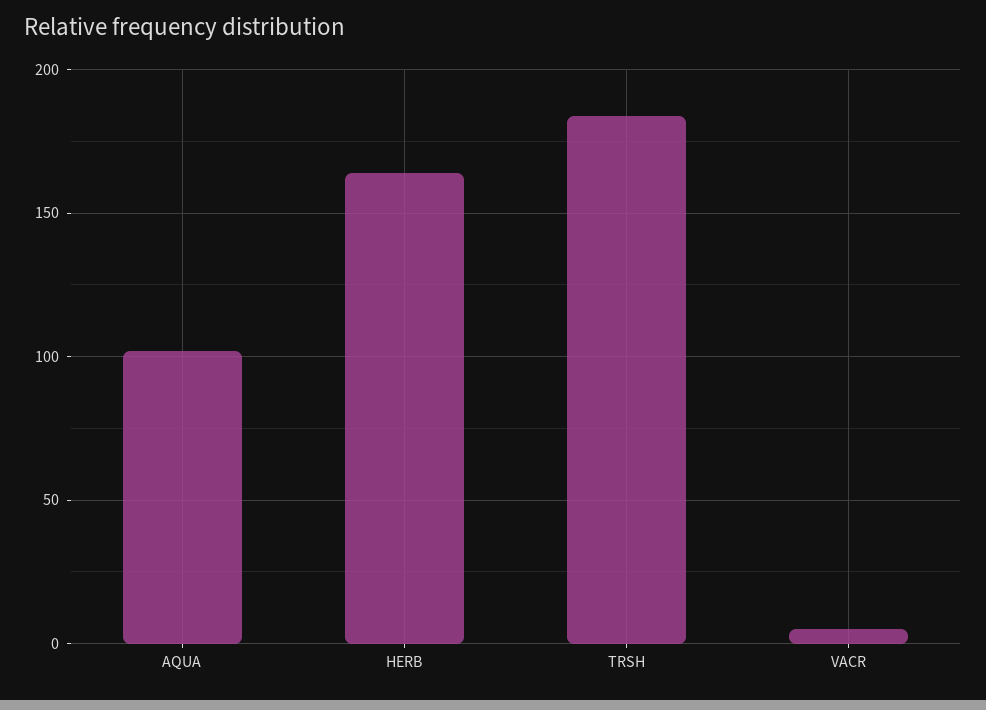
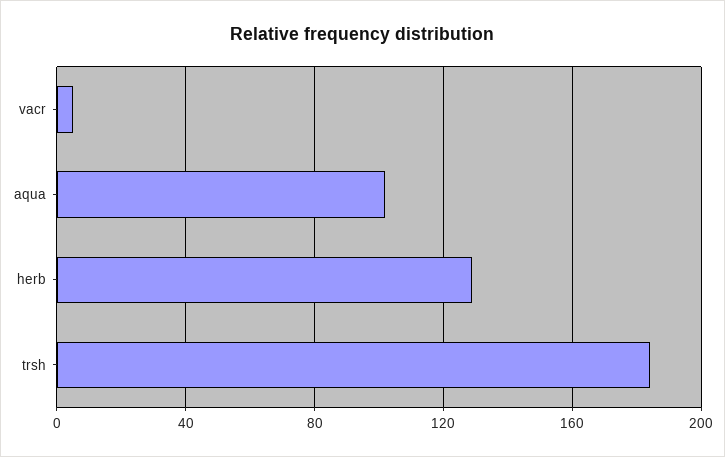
HERB: 165 -> 130

